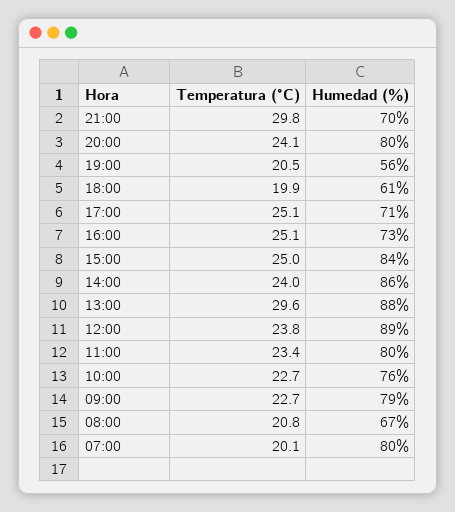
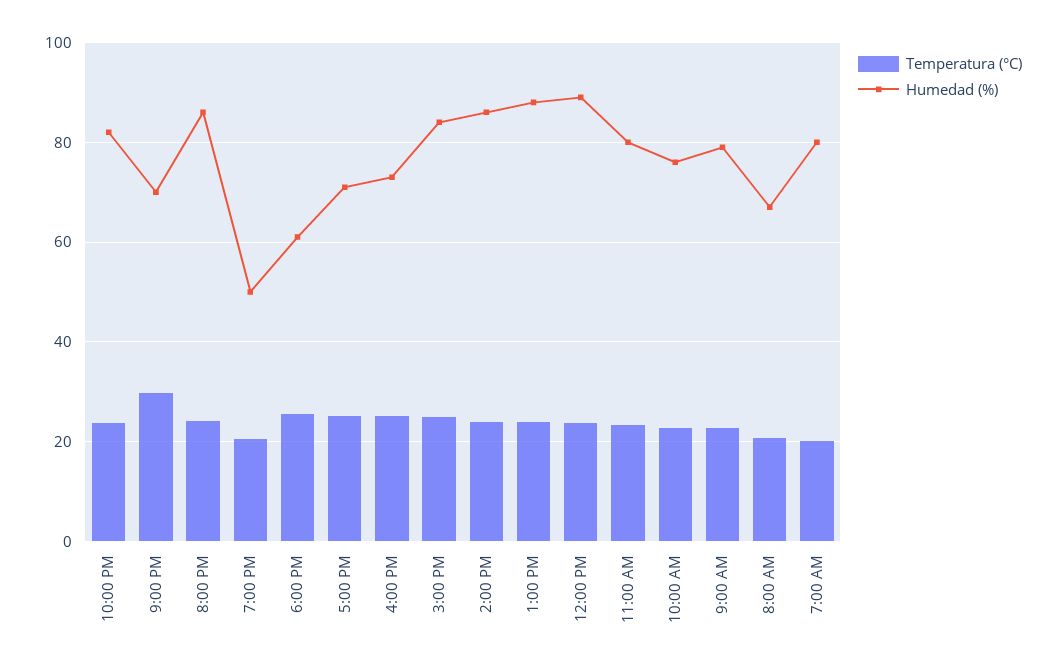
Humedad (%), 20:00: 80 -> 86
Humedad (%), 19:00: 56 -> 50
Temperatura (°C), 18:00: 19.9 -> 26
Temperatura (°C), 13:00: 29.6 -> 24
Temperatura (°C), 10:00 PM: none -> 24
Humedad (%), 10:00 PM: none -> 82

